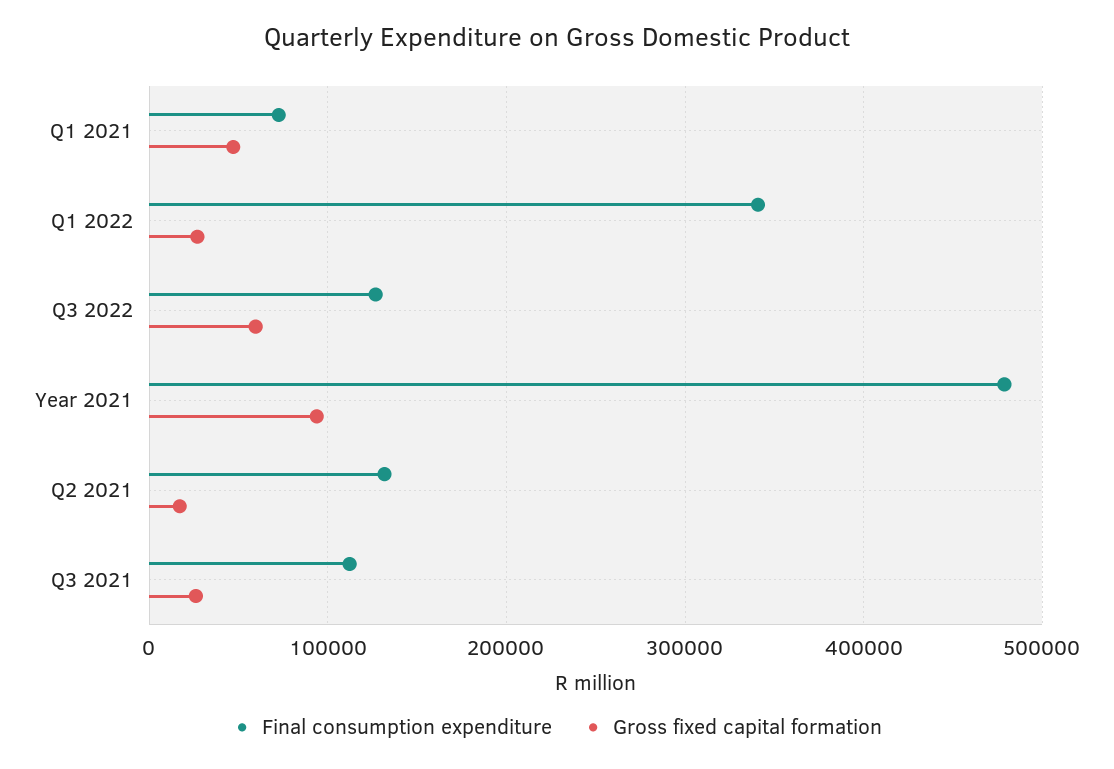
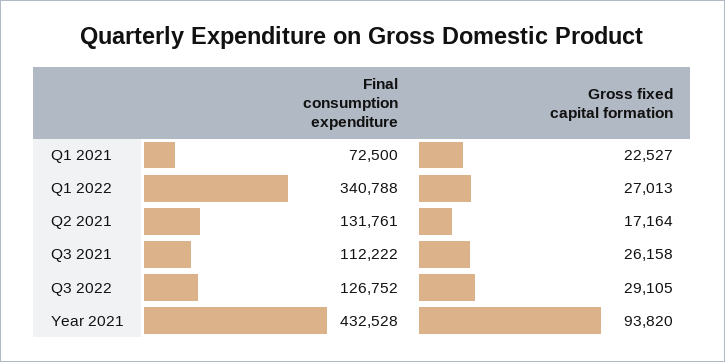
Gross fixed capital formation, Q1 2021: 50000 -> 22527
Gross fixed capital formation, Q3 2022: 60000 -> 29105
Final consumption expenditure, Year 2021: 480000 -> 432528

